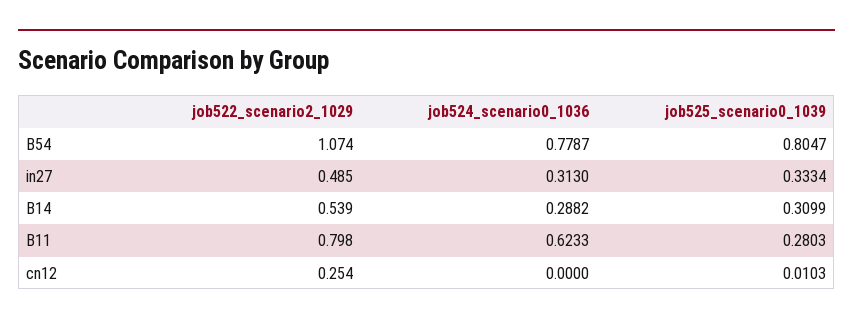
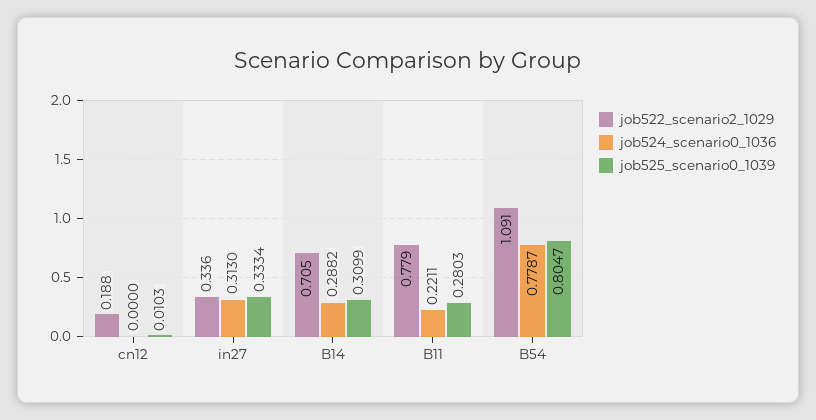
job522_scenario2_1029, B54: 1.074 -> 1.091
job522_scenario2_1029, in27: 0.485 -> 0.336
job522_scenario2_1029, B14: 0.539 -> 0.705
job522_scenario2_1029, B11: 0.798 -> 0.779
job524_scenario0_1036, B11: 0.6233 -> 0.2211
job522_scenario2_1029, cn12: 0.254 -> 0.188

